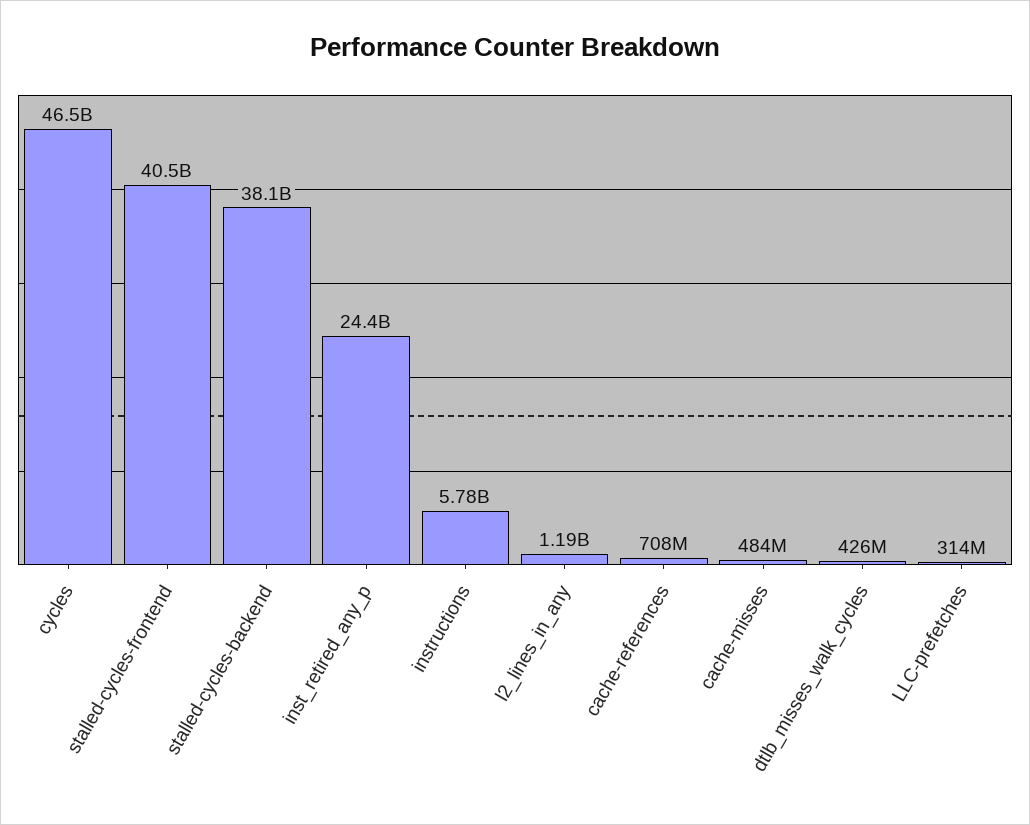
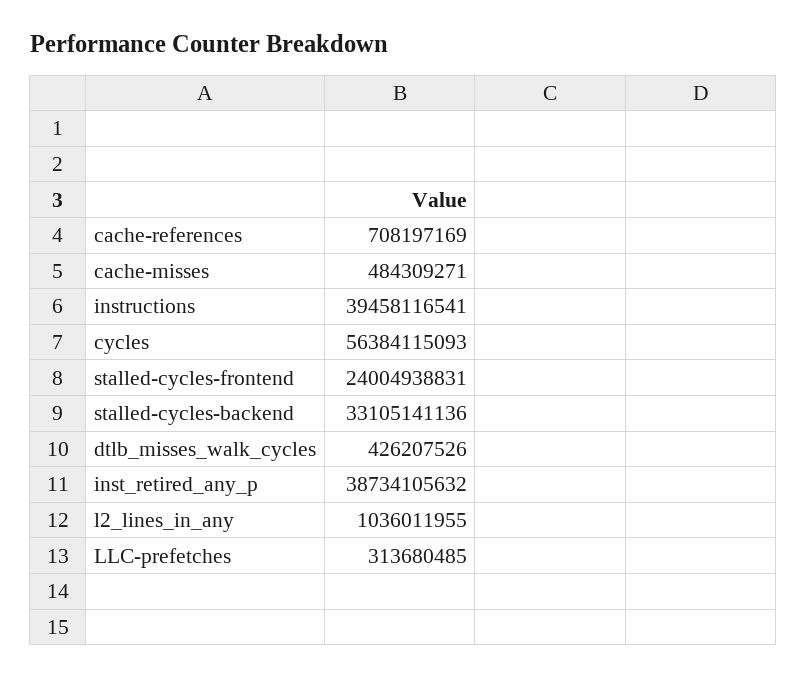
cycles: 46500000000 -> 56384115093
stalled-cycles-frontend: 40500000000 -> 24004938831
stalled-cycles-backend: 38100000000 -> 33105141136
inst_retired_any_p: 24400000000 -> 38734105632
instructions: 5780000000 -> 39458116541
l2_lines_in_any: 1190000000 -> 1036011955

